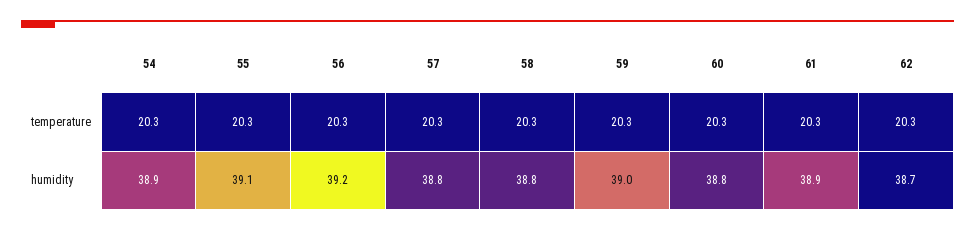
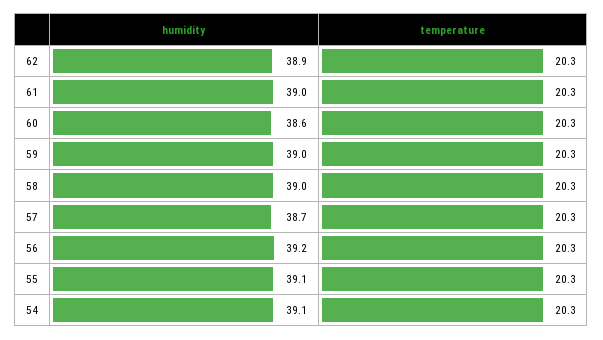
54, humidity: 38.9 -> 39.1
57, humidity: 38.8 -> 38.7
58, humidity: 38.8 -> 39
60, humidity: 38.8 -> 38.6
61, humidity: 38.9 -> 39
62, humidity: 38.7 -> 38.9

